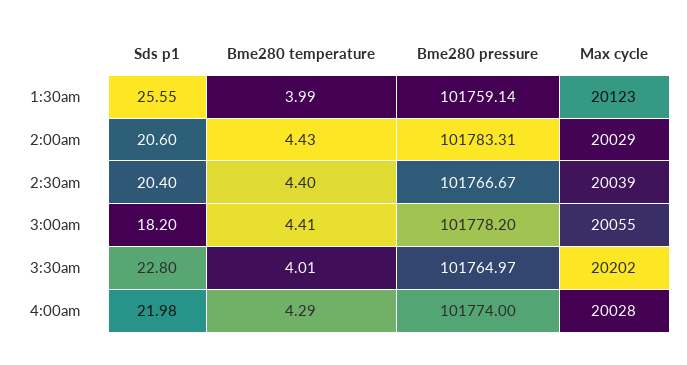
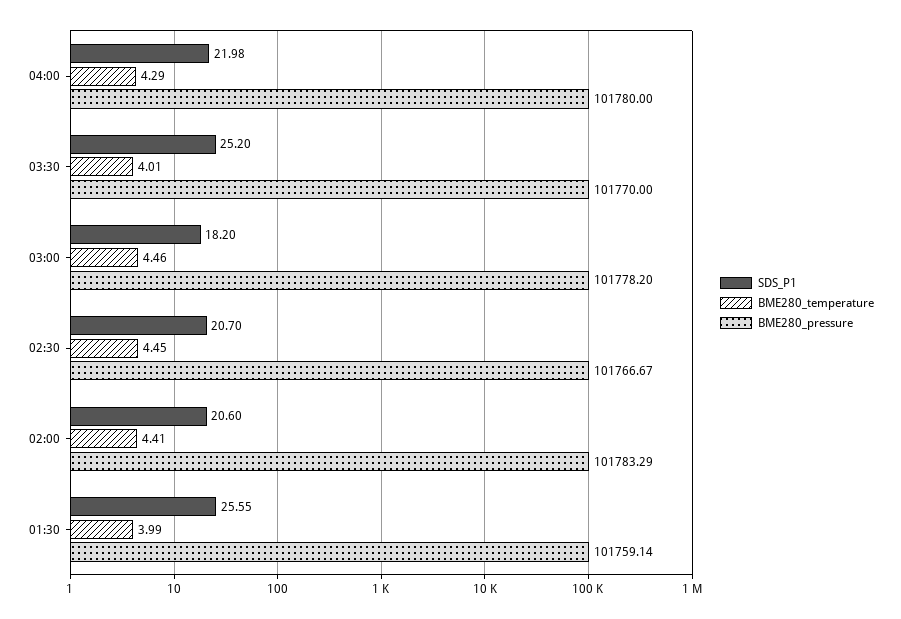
Max cycle, 1:30am: 20123 -> none
Bme280 temperature, 2:00am: 4.43 -> 4.41
Bme280 pressure, 2:00am: 101783.31 -> 101783.29
Max cycle, 2:00am: 20029 -> none
Sds p1, 2:30am: 20.4 -> 20.7
Bme280 temperature, 2:30am: 4.4 -> 4.45
Max cycle, 2:30am: 20039 -> none
Bme280 temperature, 3:00am: 4.41 -> 4.46
Max cycle, 3:00am: 20055 -> none
Sds p1, 3:30am: 22.8 -> 25.2
Bme280 pressure, 3:30am: 101764.97 -> 101770
Max cycle, 3:30am: 20202 -> none
Bme280 pressure, 4:00am: 101774 -> 101780
Max cycle, 4:00am: 20028 -> none

